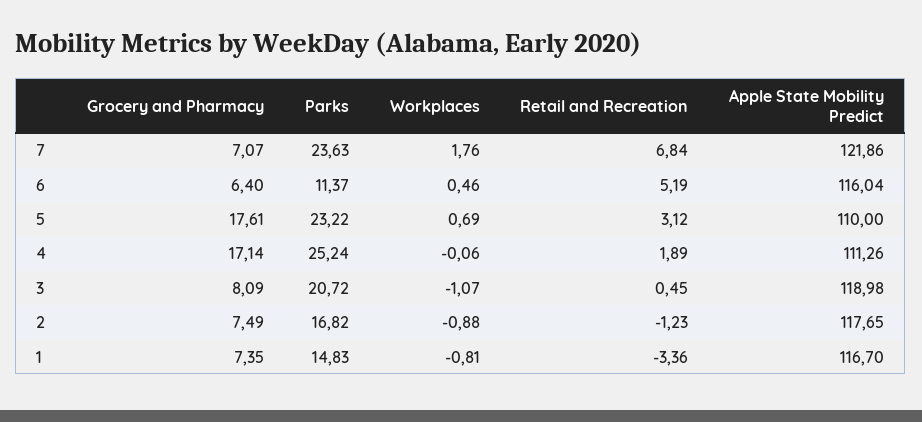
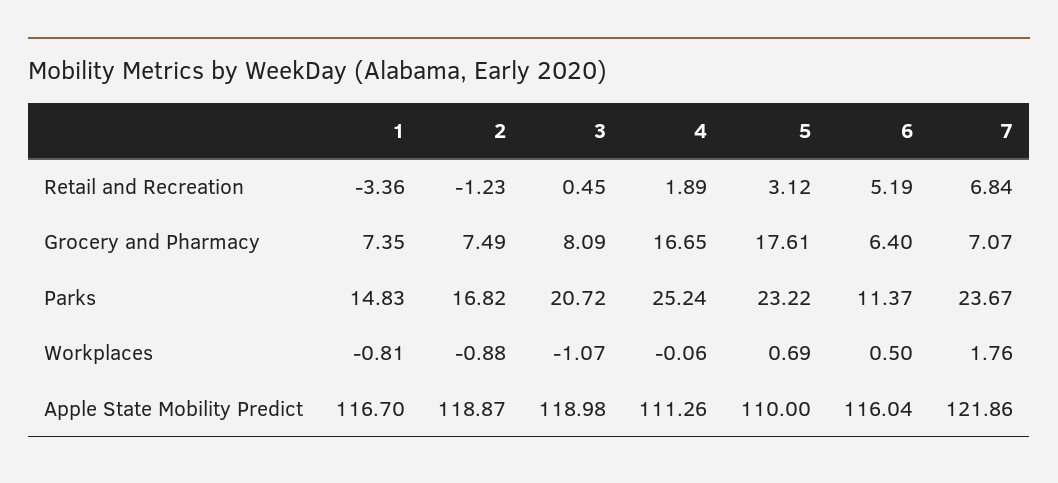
Parks, 7: 23.63 -> 23.67
Workplaces, 6: 0.46 -> 0.5
Grocery and Pharmacy, 4: 17.14 -> 16.65
Apple State Mobility Predict, 2: 117.65 -> 118.87

